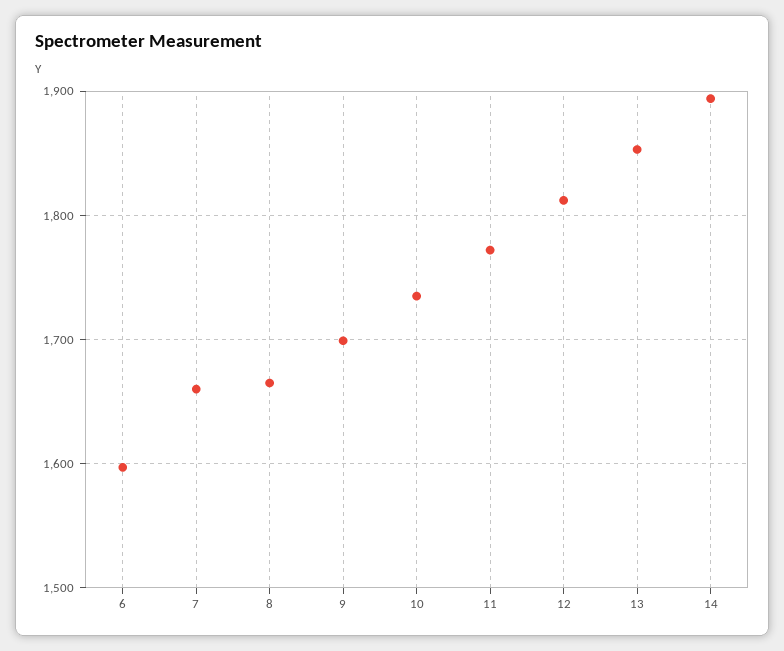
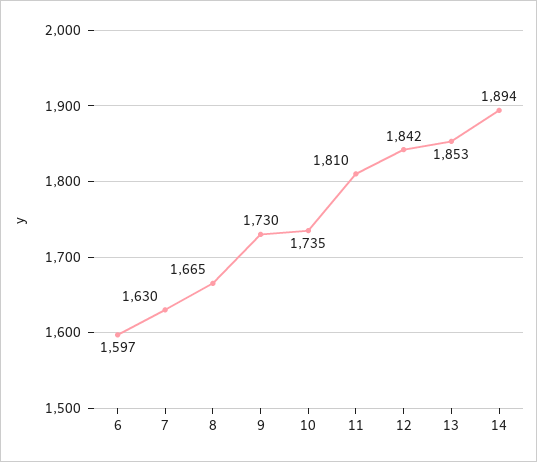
7: 1660 -> 1630
9: 1700 -> 1730
11: 1770 -> 1810
12: 1810 -> 1842

